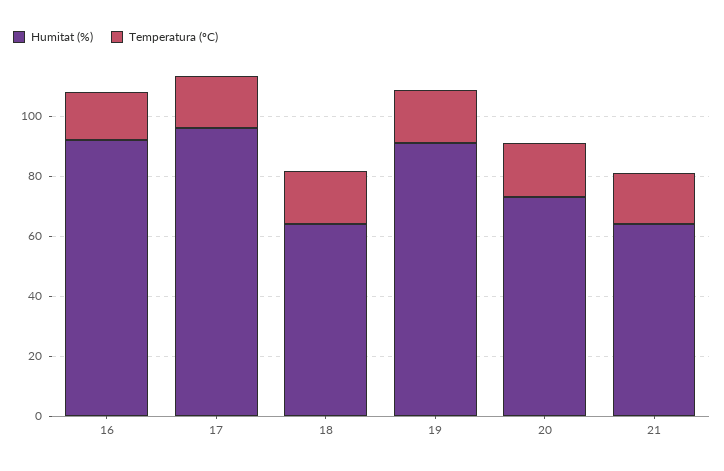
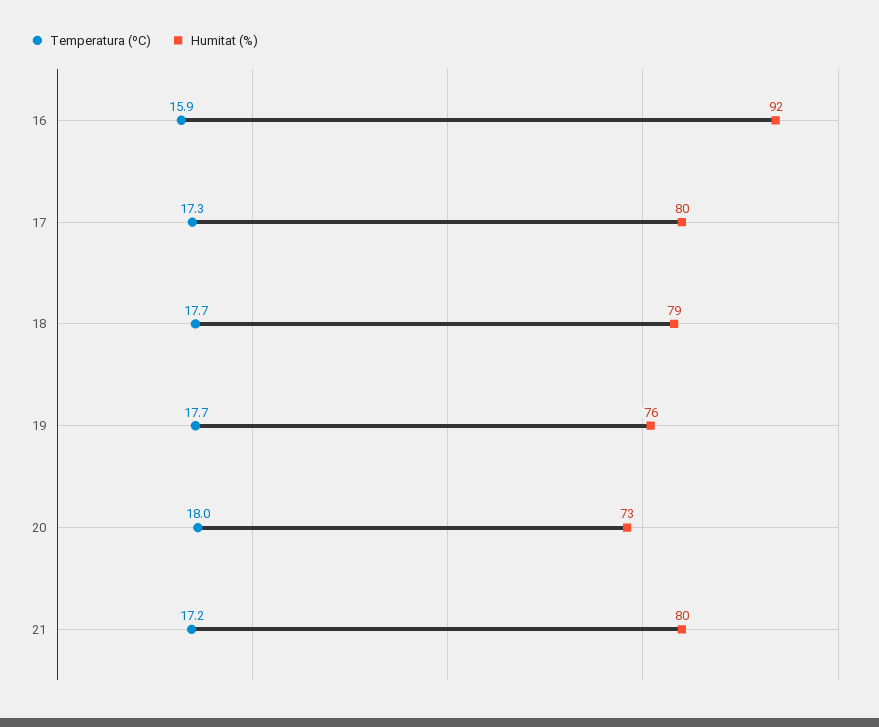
Humitat (%), 17: 95 -> 80
Humitat (%), 18: 65 -> 79
Humitat (%), 19: 90 -> 76
Humitat (%), 21: 65 -> 80

